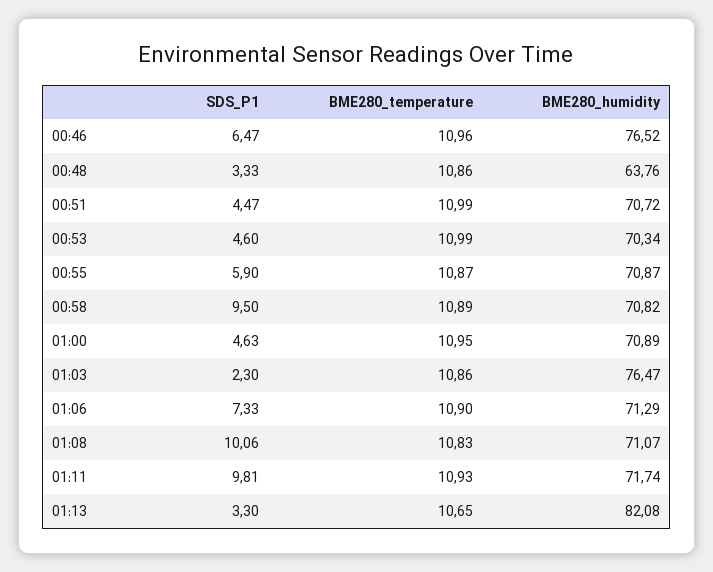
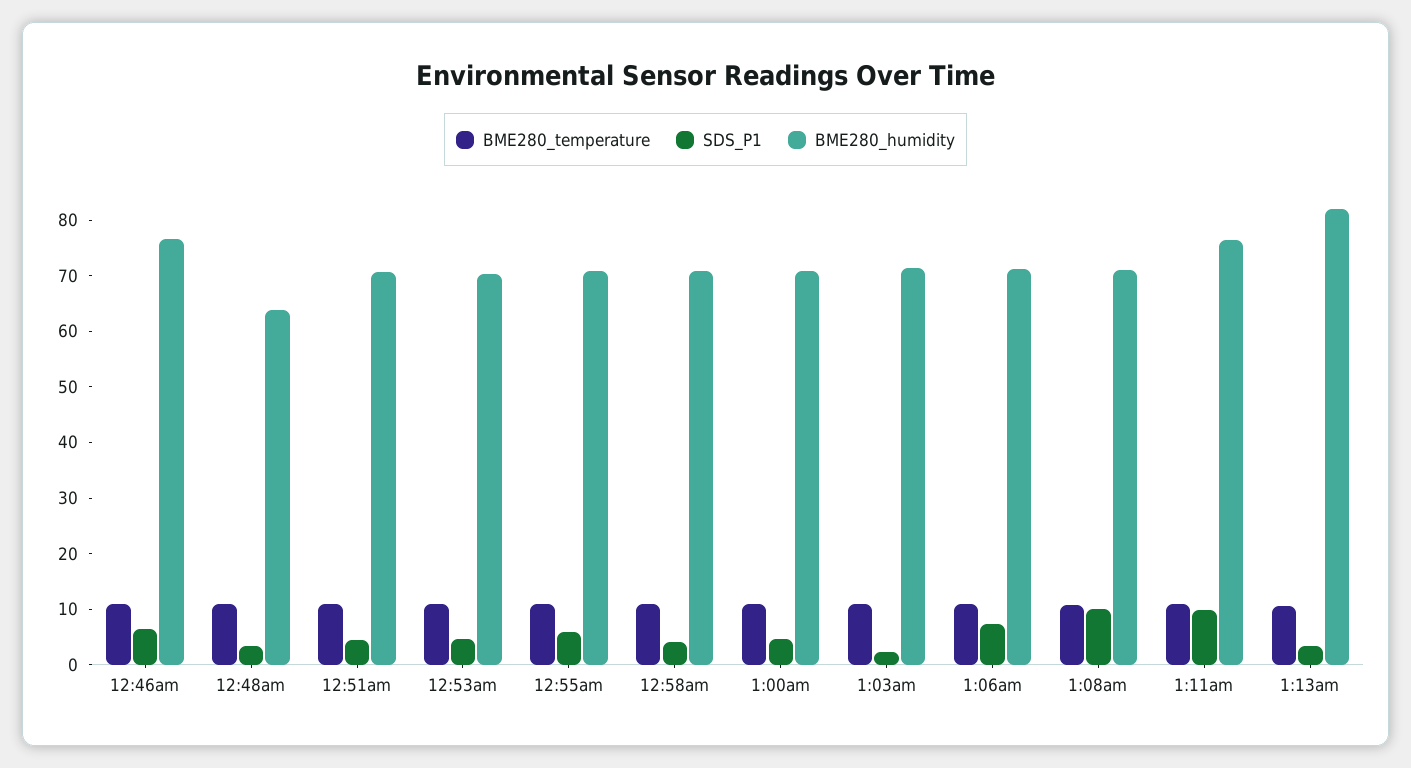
SDS_P1, 00:58: 9.5 -> 4
BME280_humidity, 01:03: 76.47 -> 72
BME280_humidity, 01:11: 71.74 -> 76

